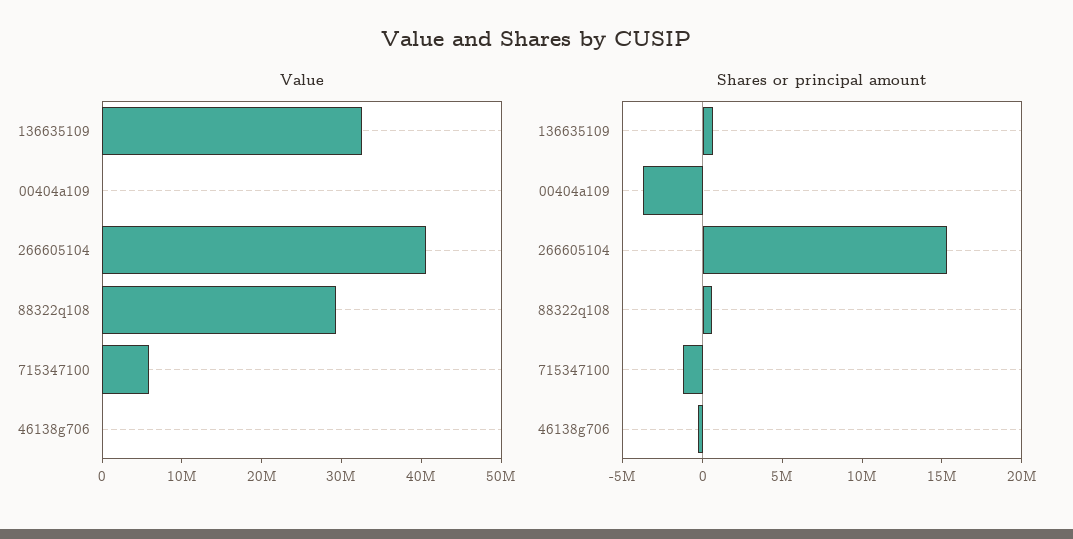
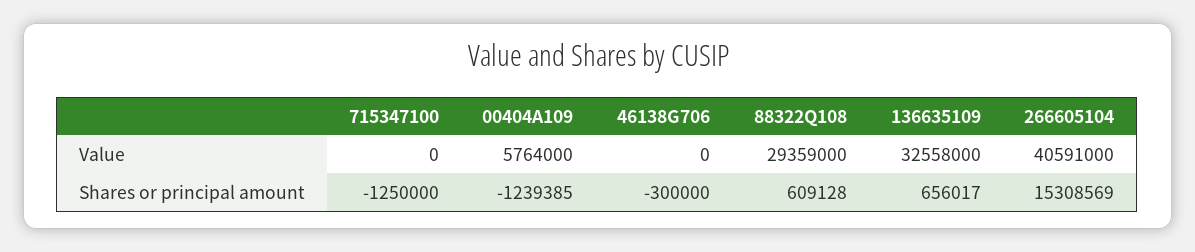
Value, 00404a109: 0 -> 5764000
Value, 715347100: 6000000 -> 0
Shares or principal amount, 00404a109: -4000000 -> -1239385

